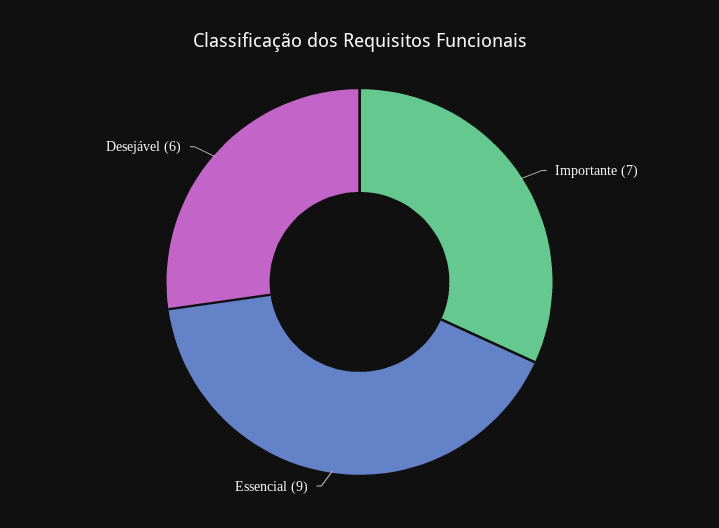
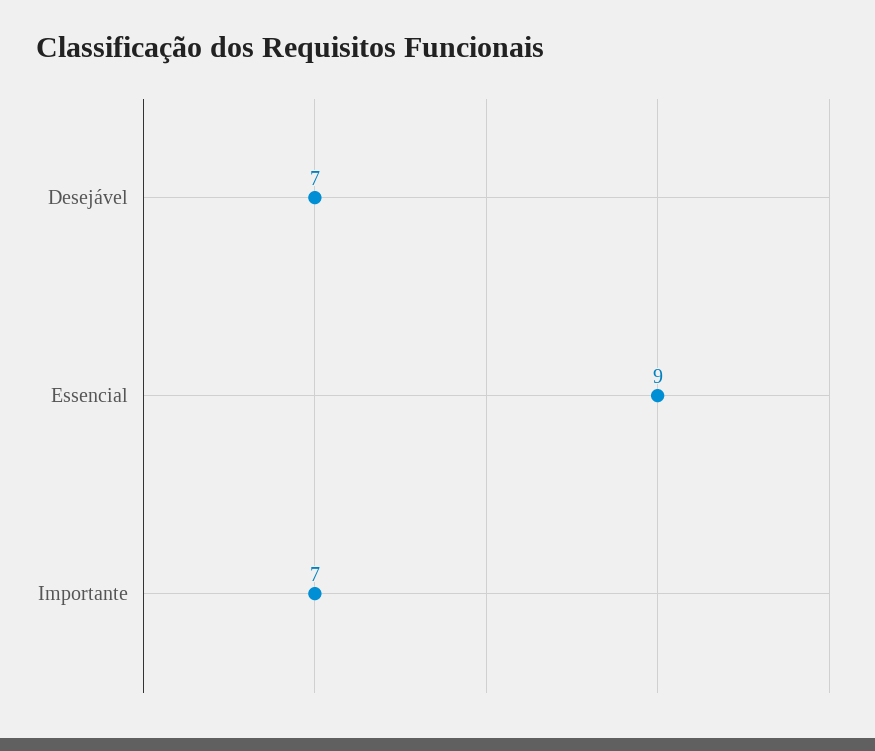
Desejável: 6 -> 7

